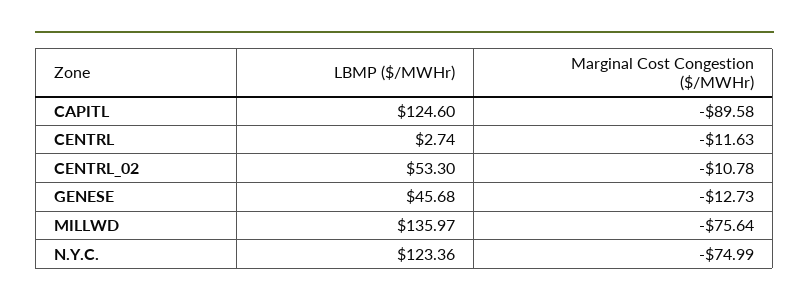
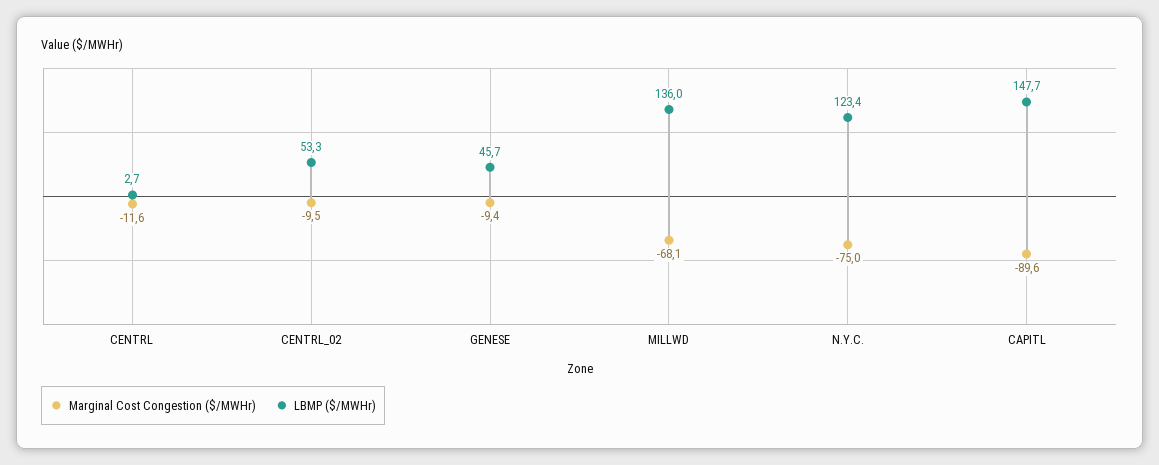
LBMP ($/MWHr), CAPITL: 124.6 -> 147.7
Marginal Cost Congestion ($/MWHr), CENTRL_02: -10.78 -> -9.5
Marginal Cost Congestion ($/MWHr), GENESE: -12.73 -> -9.4
Marginal Cost Congestion ($/MWHr), MILLWD: -75.64 -> -68.1

